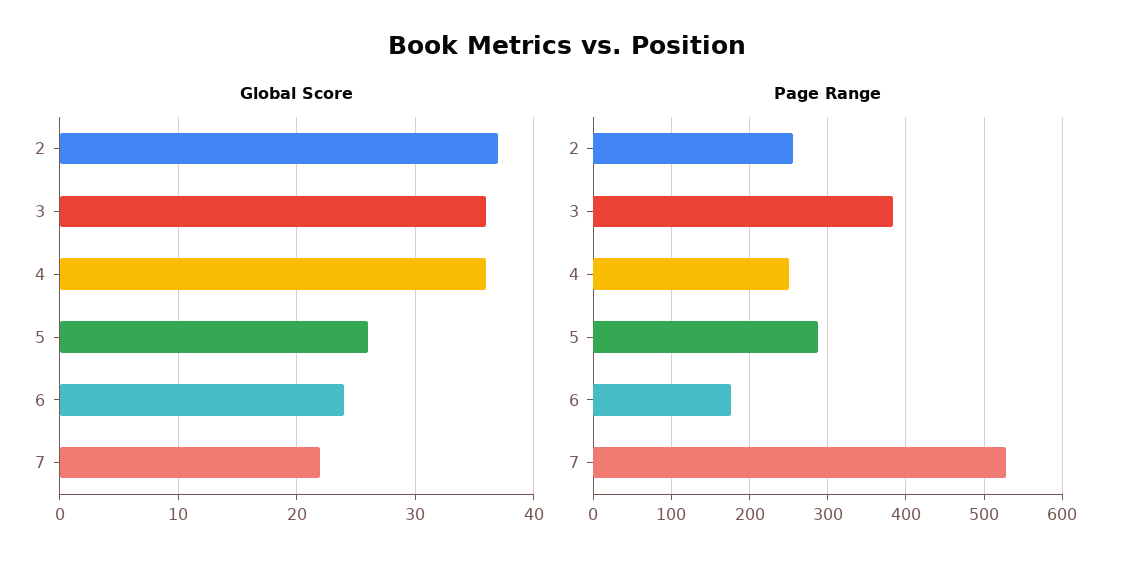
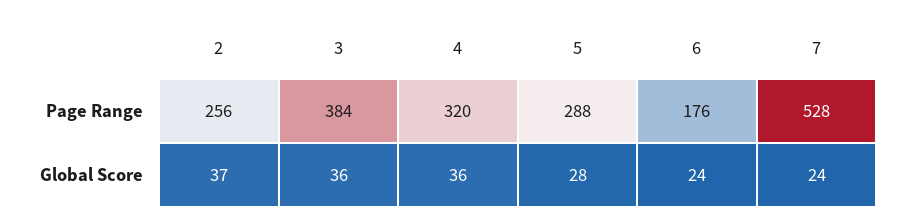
Global Score, 5: 26 -> 28
Global Score, 7: 22 -> 24
Page Range, 4: 250 -> 320

